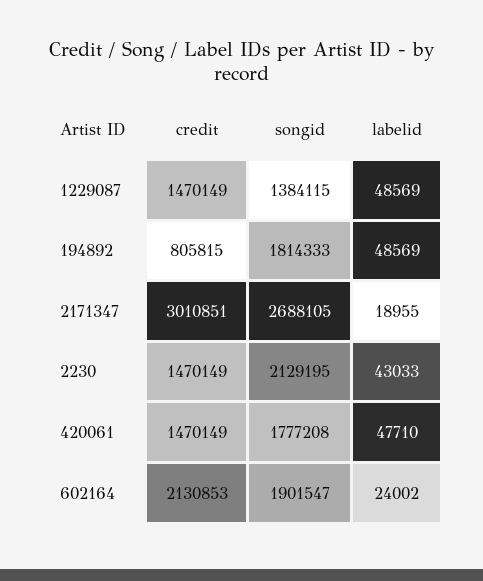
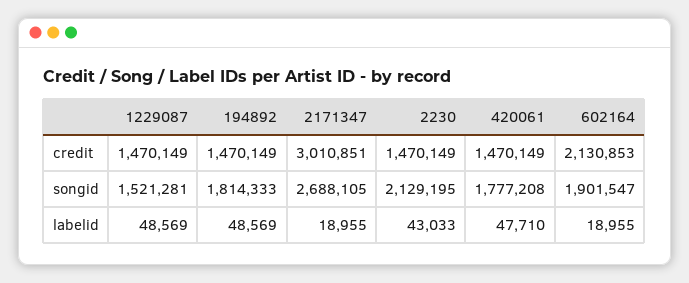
songid, 1229087: 1384115 -> 1521281
credit, 194892: 805815 -> 1470149
labelid, 602164: 24002 -> 18955

